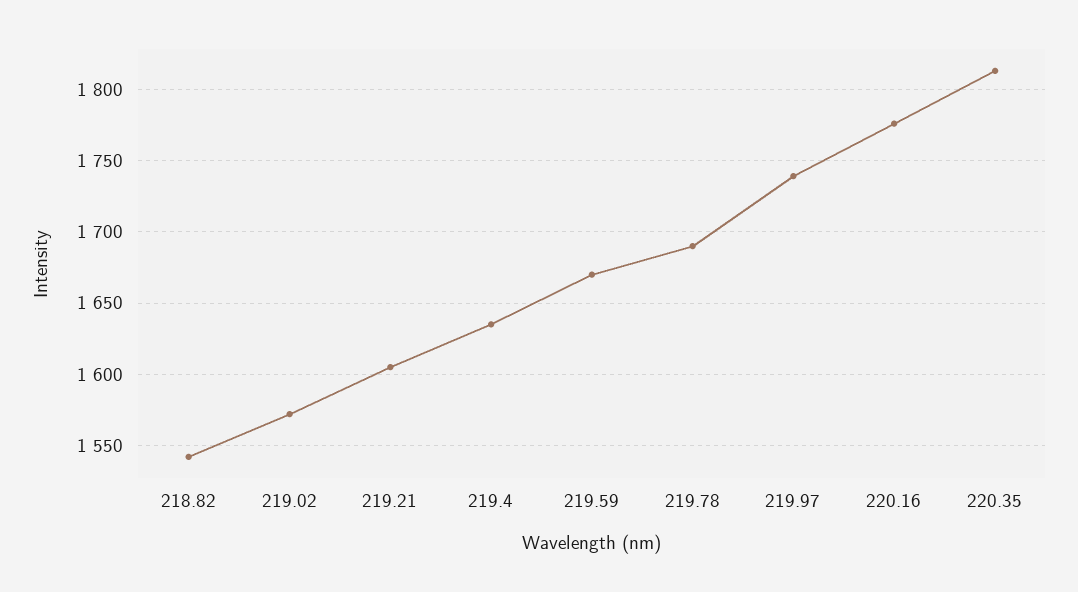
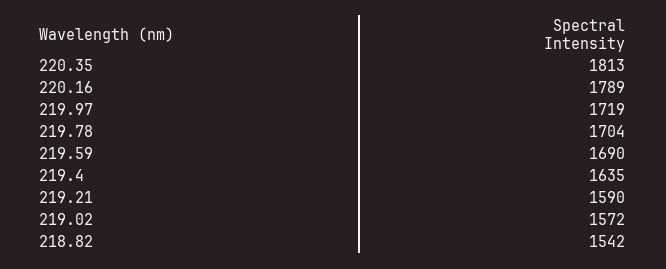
219.21: 1605 -> 1590
219.59: 1670 -> 1690
219.78: 1690 -> 1704
219.97: 1740 -> 1719
220.16: 1775 -> 1789

